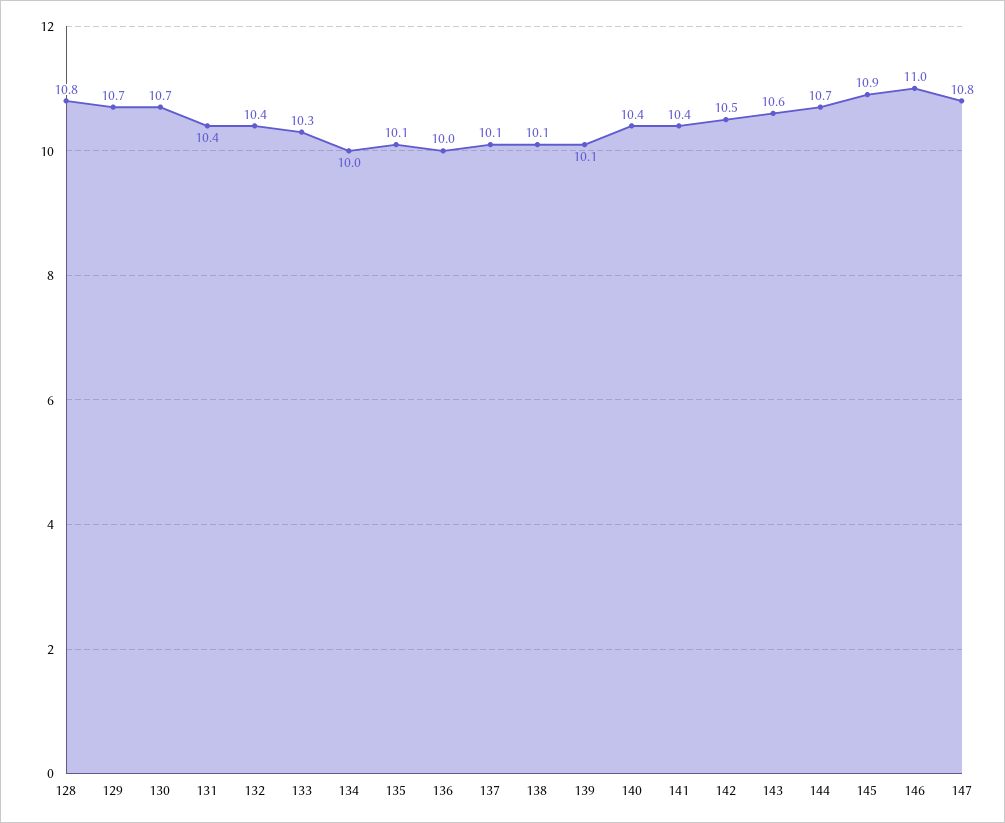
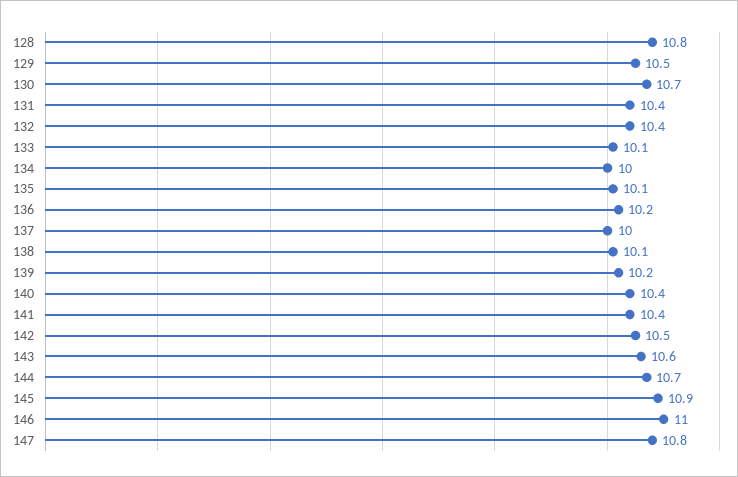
129: 10.7 -> 10.5
133: 10.3 -> 10.1
136: 10 -> 10.2
137: 10.1 -> 10
139: 10.1 -> 10.2

